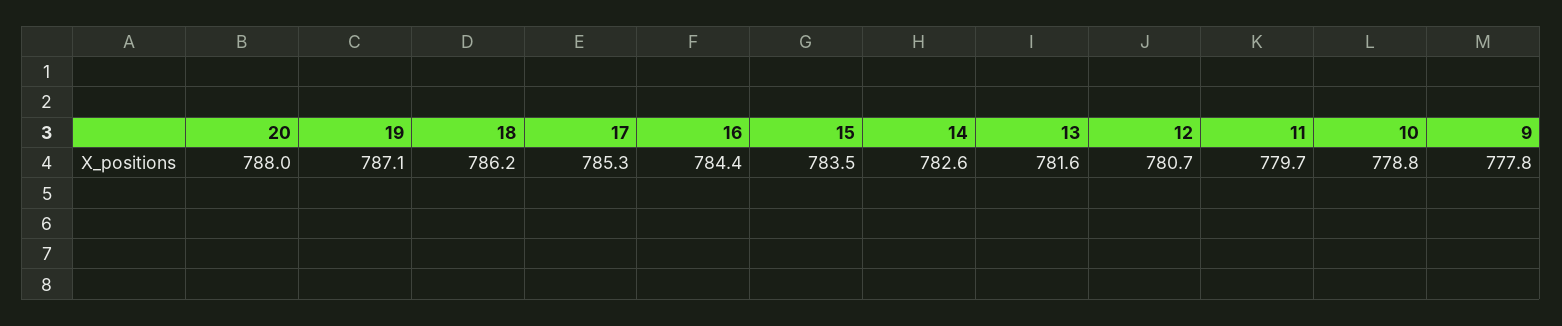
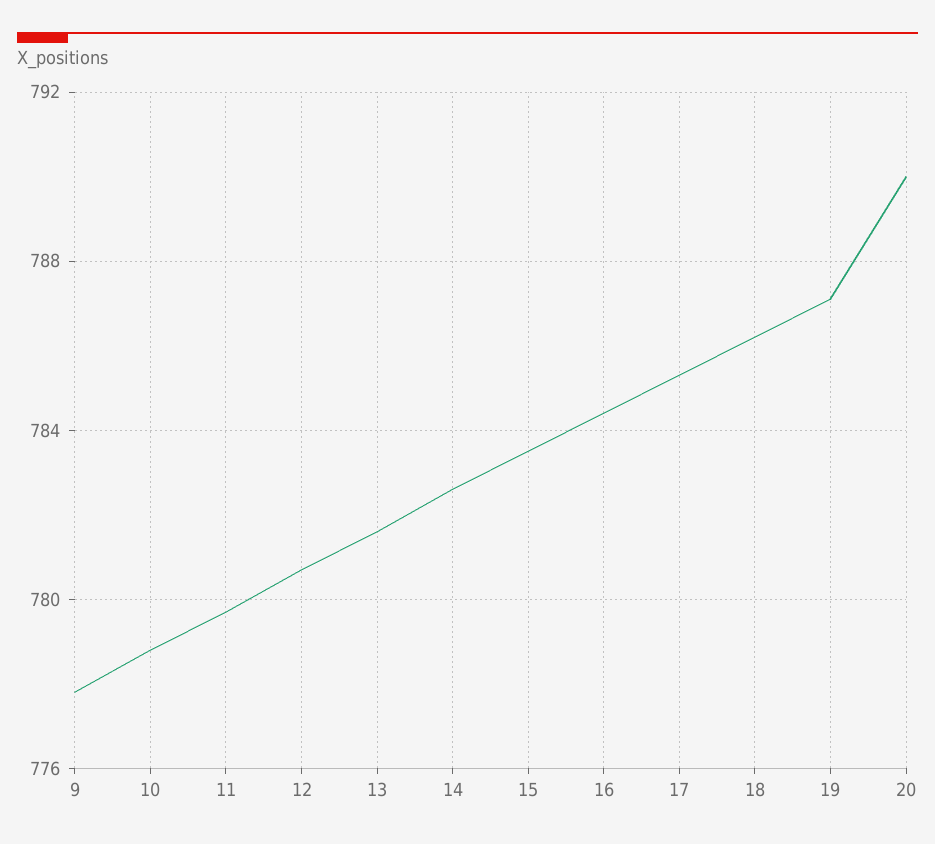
20: 788 -> 790

